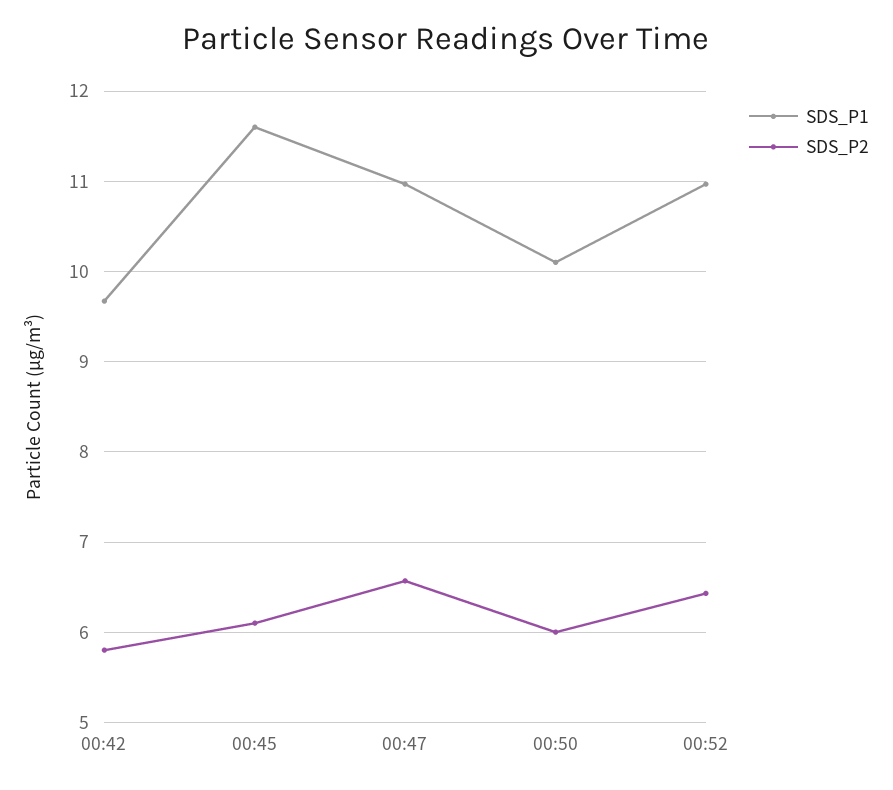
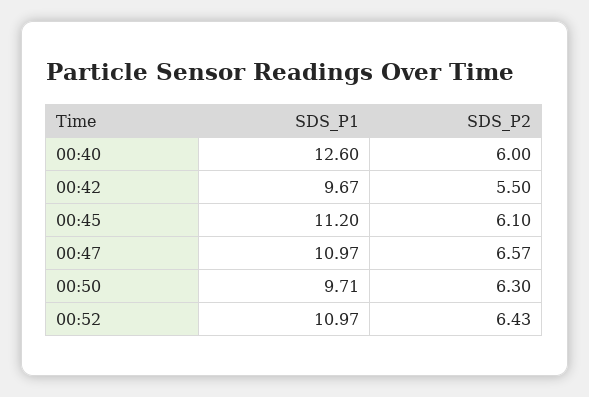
SDS_P2, 00:42: 5.8 -> 5.5
SDS_P1, 00:45: 11.6 -> 11.2
SDS_P1, 00:50: 10.1 -> 9.71
SDS_P2, 00:50: 6 -> 6.3
SDS_P1, 00:40: none -> 12.6
SDS_P2, 00:40: none -> 6

